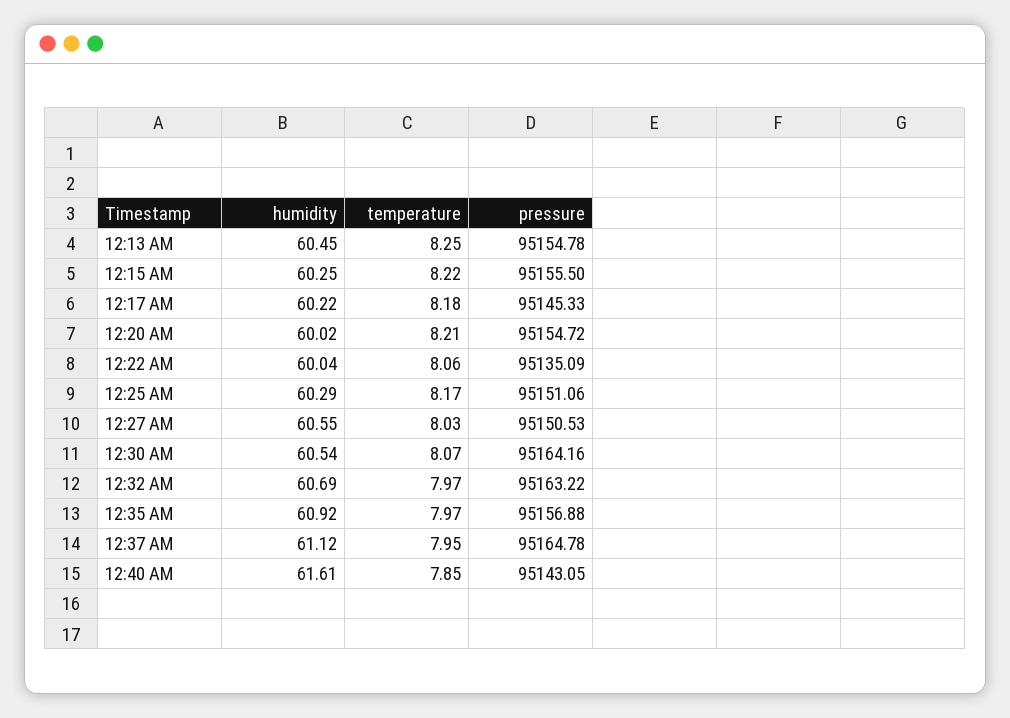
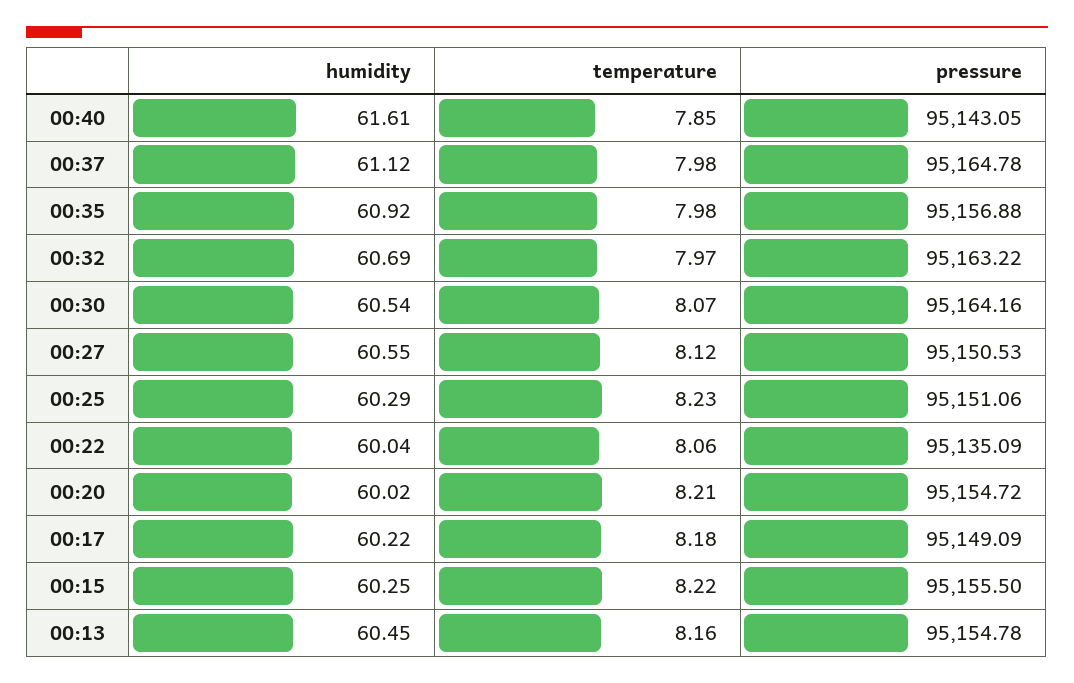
temperature, 12:13 AM: 8.25 -> 8.16
pressure, 12:17 AM: 95145.33 -> 95149.09
temperature, 12:25 AM: 8.17 -> 8.23
temperature, 12:27 AM: 8.03 -> 8.12
temperature, 12:35 AM: 7.97 -> 7.98
temperature, 12:37 AM: 7.95 -> 7.98

